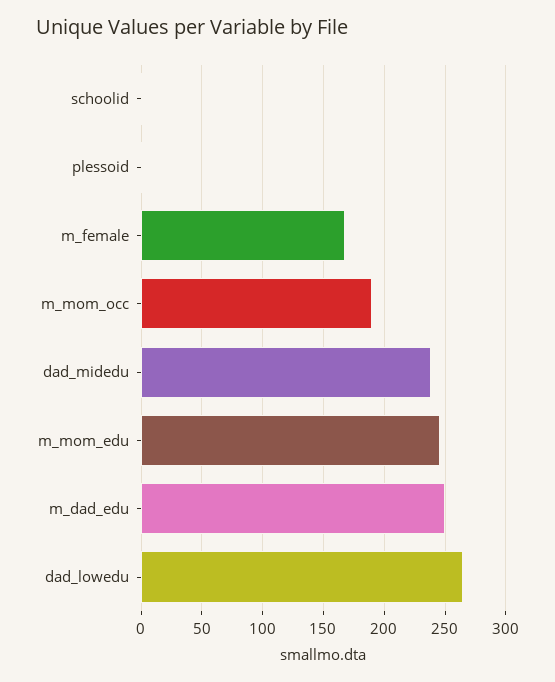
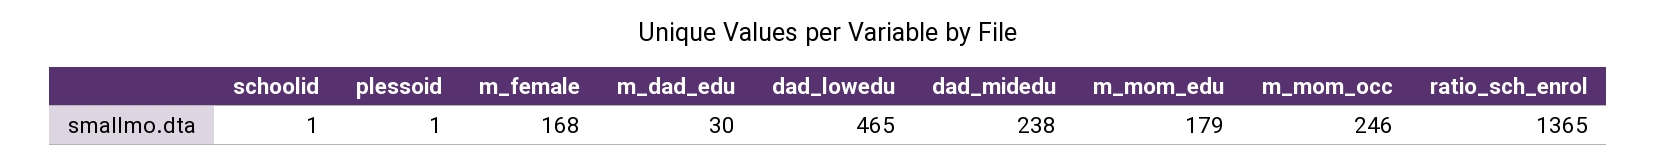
m_mom_occ: 190 -> 246
m_mom_edu: 245 -> 179
m_dad_edu: 250 -> 30
dad_lowedu: 265 -> 465
ratio_sch_enrol: none -> 1365

